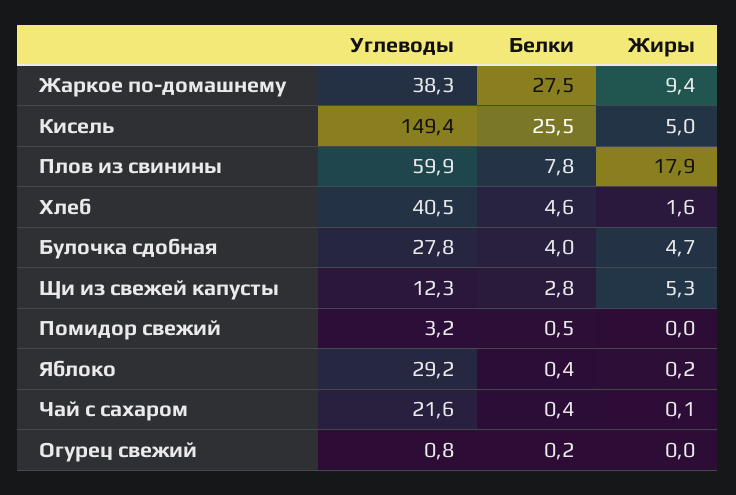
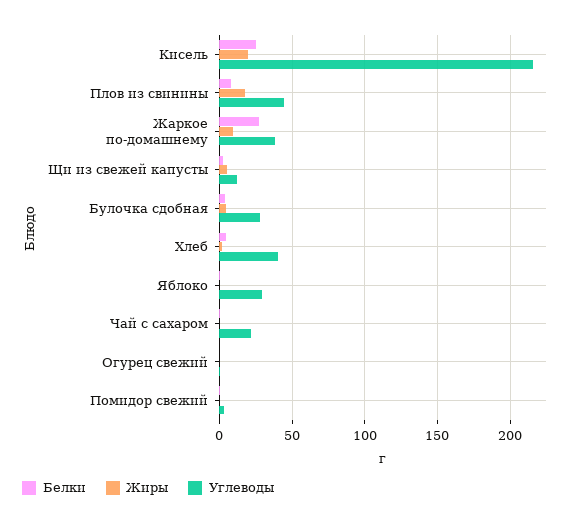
Углеводы, Кисель: 149.4 -> 215
Жиры, Кисель: 5 -> 20
Углеводы, Плов из свинины: 59.9 -> 45

